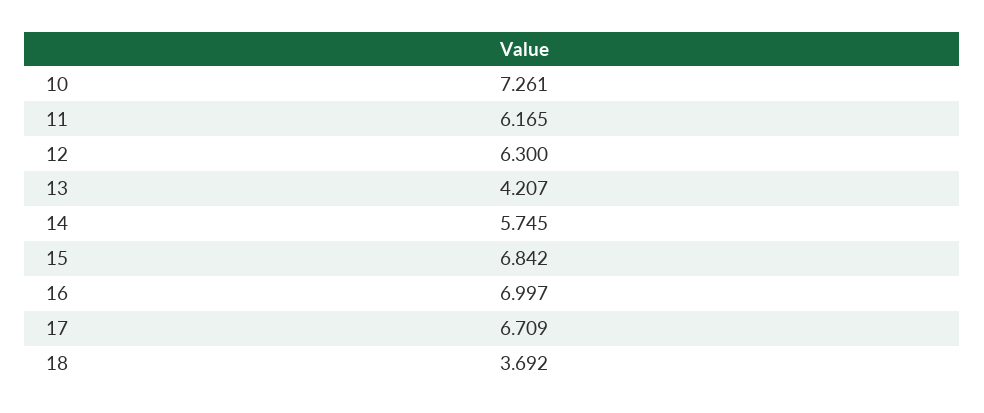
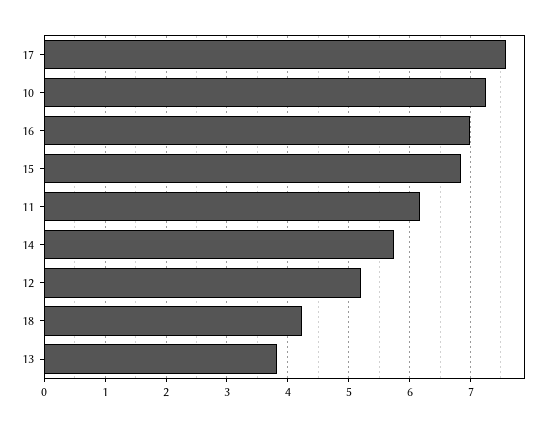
12: 6.3 -> 5.2
13: 4.207 -> 3.8
17: 6.709 -> 7.6
18: 3.692 -> 4.2

